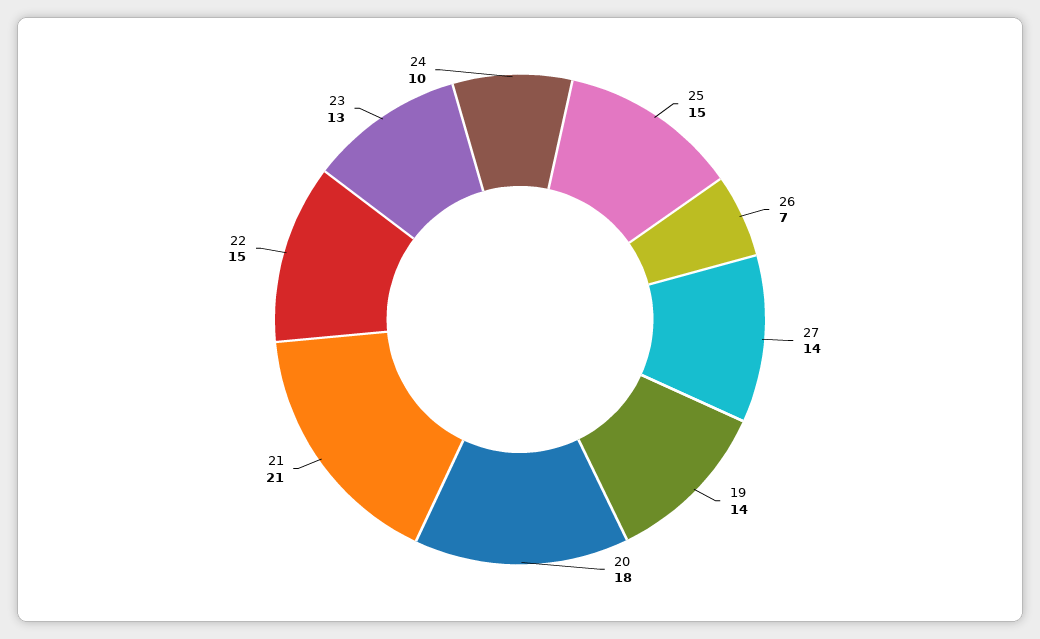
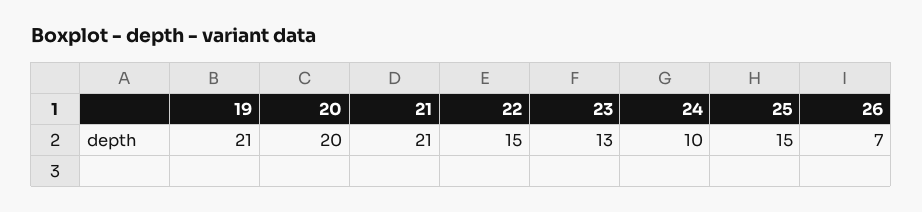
27: 14 -> none
19: 14 -> 21
20: 18 -> 20

